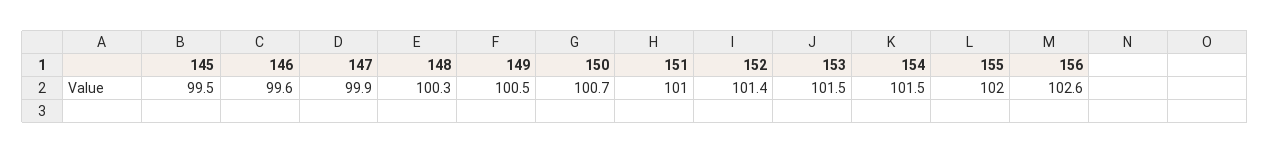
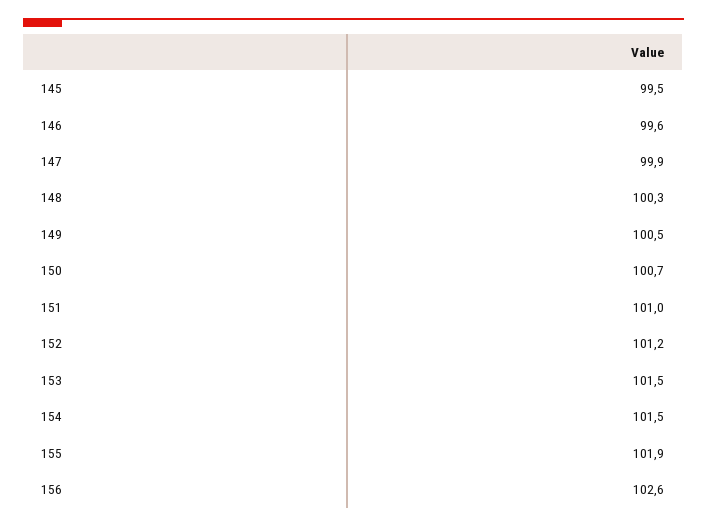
152: 101.4 -> 101.2
155: 102 -> 101.9

